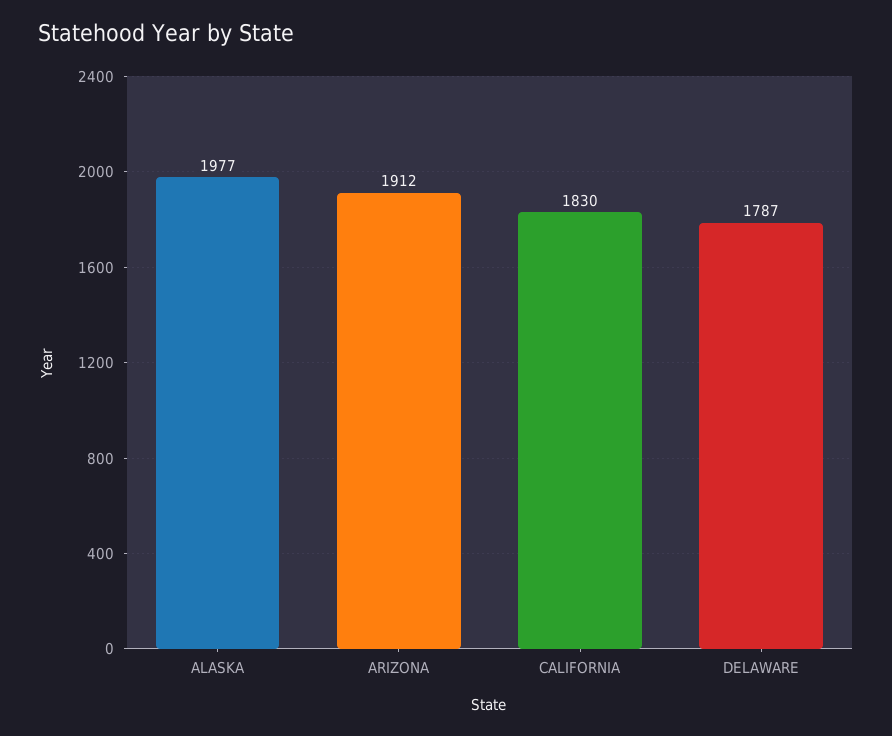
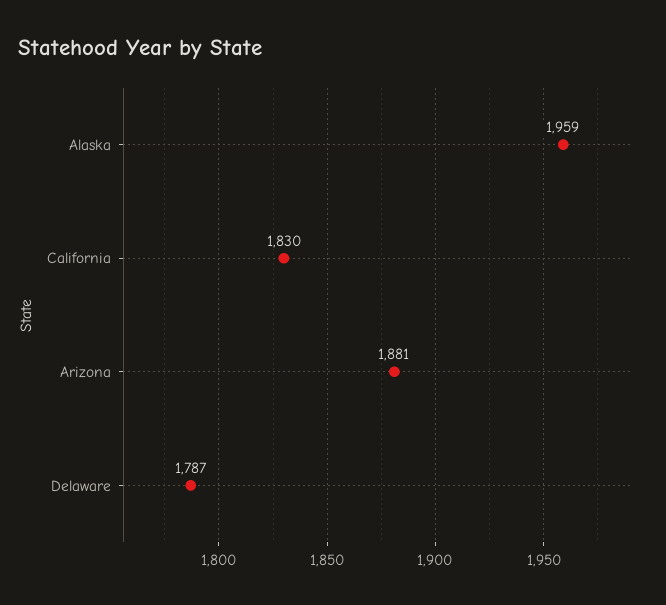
ALASKA: 1977 -> 1959
ARIZONA: 1912 -> 1881

